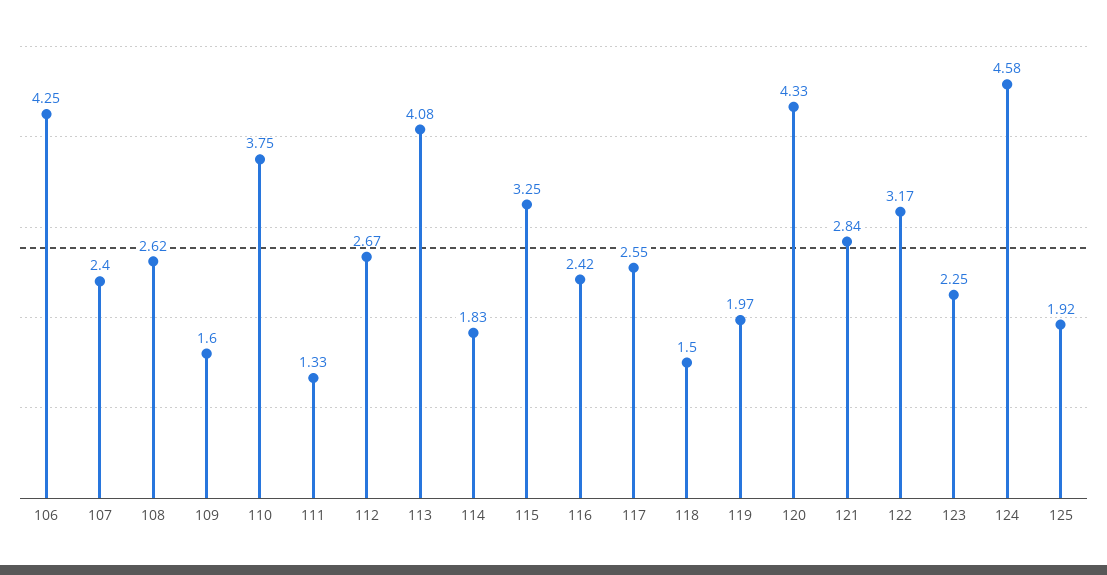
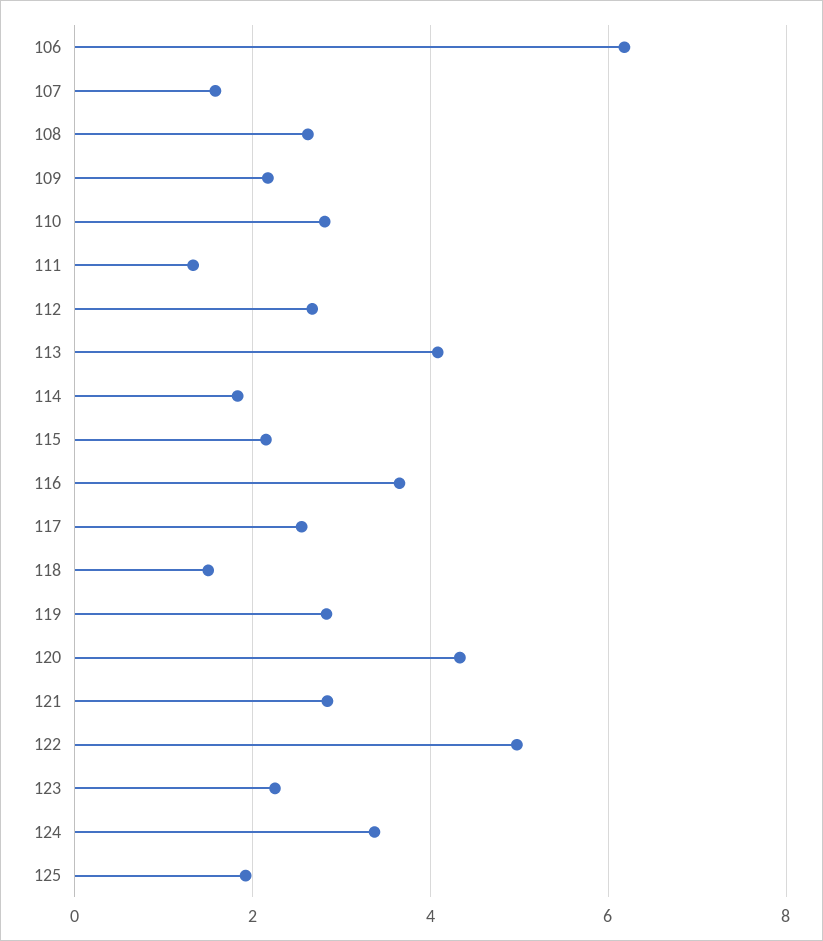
106: 4.25 -> 6.2
107: 2.4 -> 1.6
109: 1.6 -> 2.2
110: 3.75 -> 2.8
115: 3.25 -> 2.2
116: 2.42 -> 3.6
119: 1.97 -> 2.8
122: 3.17 -> 5
124: 4.58 -> 3.4

